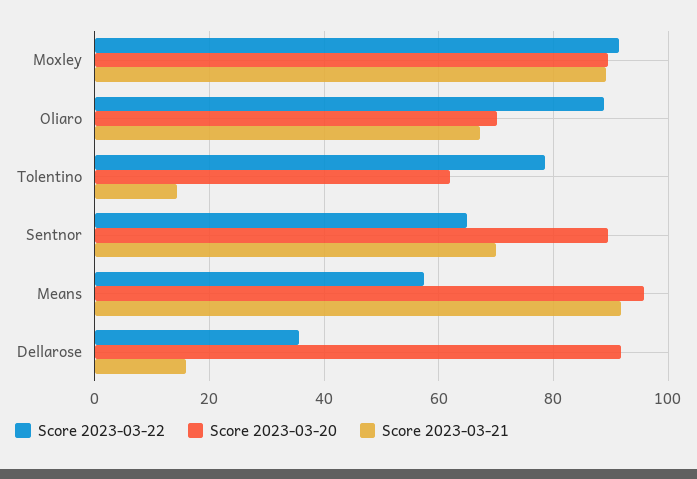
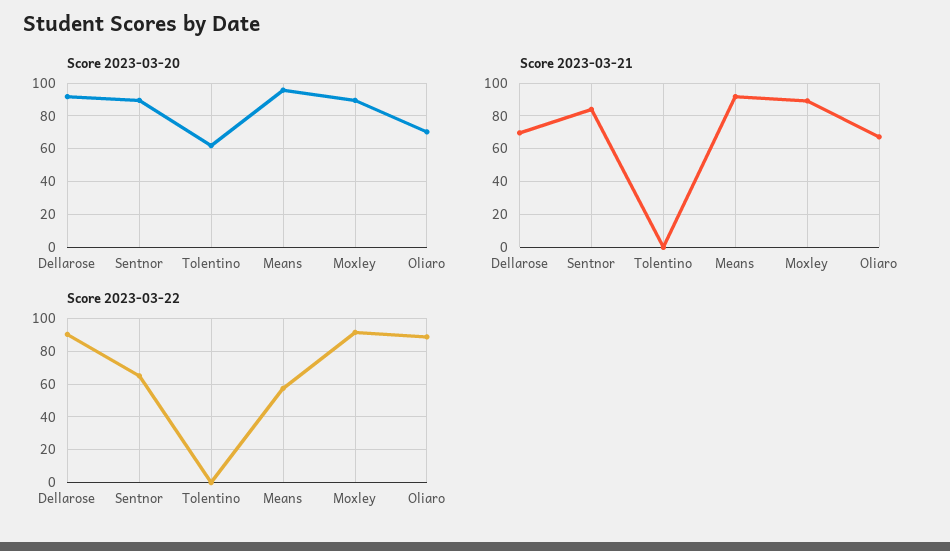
Score 2023-03-22, Tolentino: 78 -> 0
Score 2023-03-21, Tolentino: 14 -> 0
Score 2023-03-21, Sentnor: 70 -> 85
Score 2023-03-22, Dellarose: 36 -> 90
Score 2023-03-21, Dellarose: 16 -> 70

